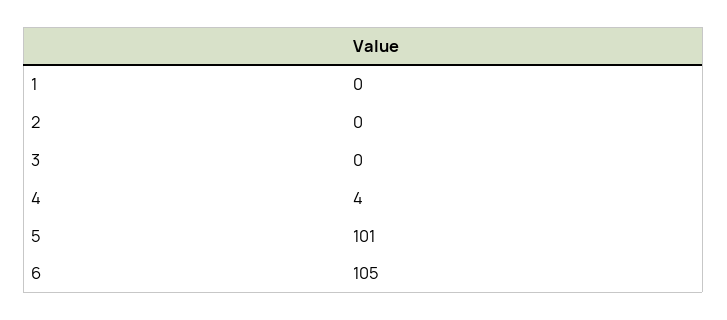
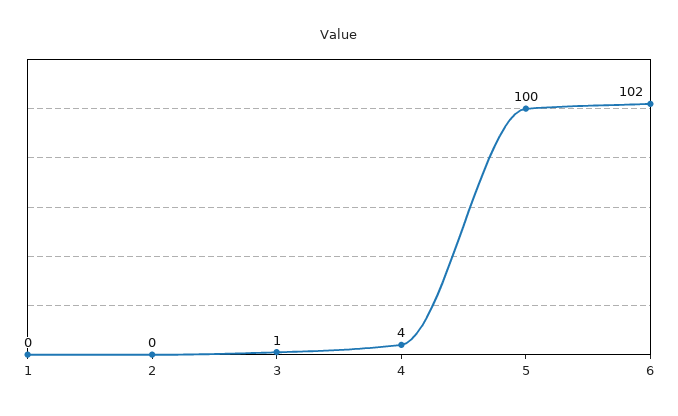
3: 0 -> 1
5: 101 -> 100
6: 105 -> 102

